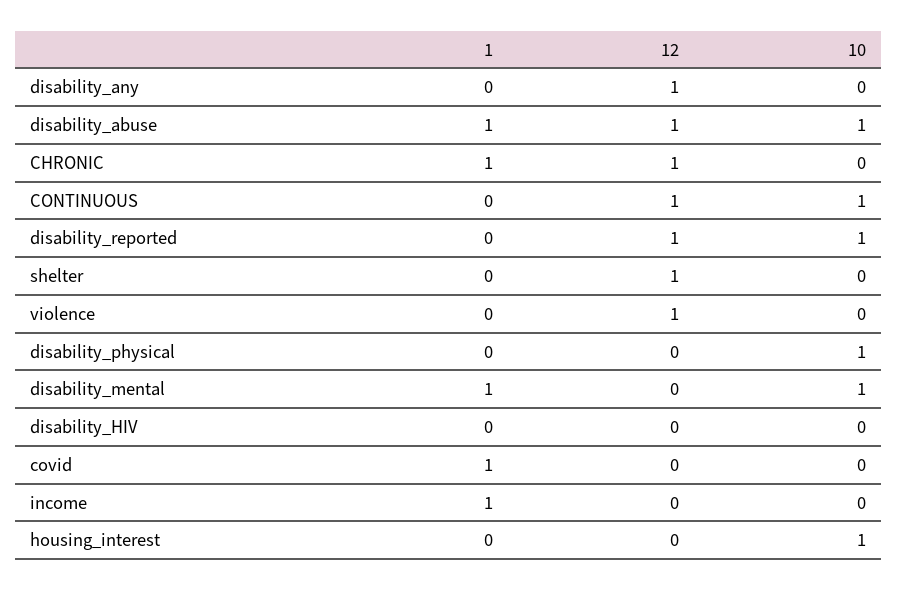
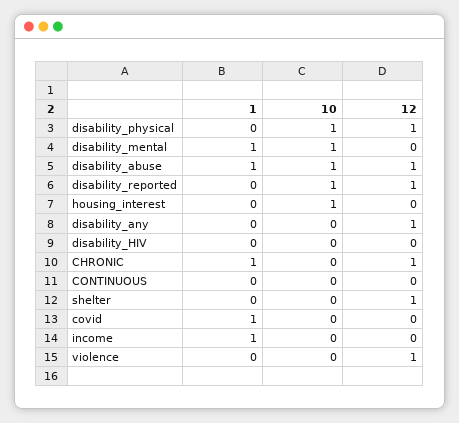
12, CONTINUOUS: 1 -> 0
10, CONTINUOUS: 1 -> 0
12, disability_physical: 0 -> 1

